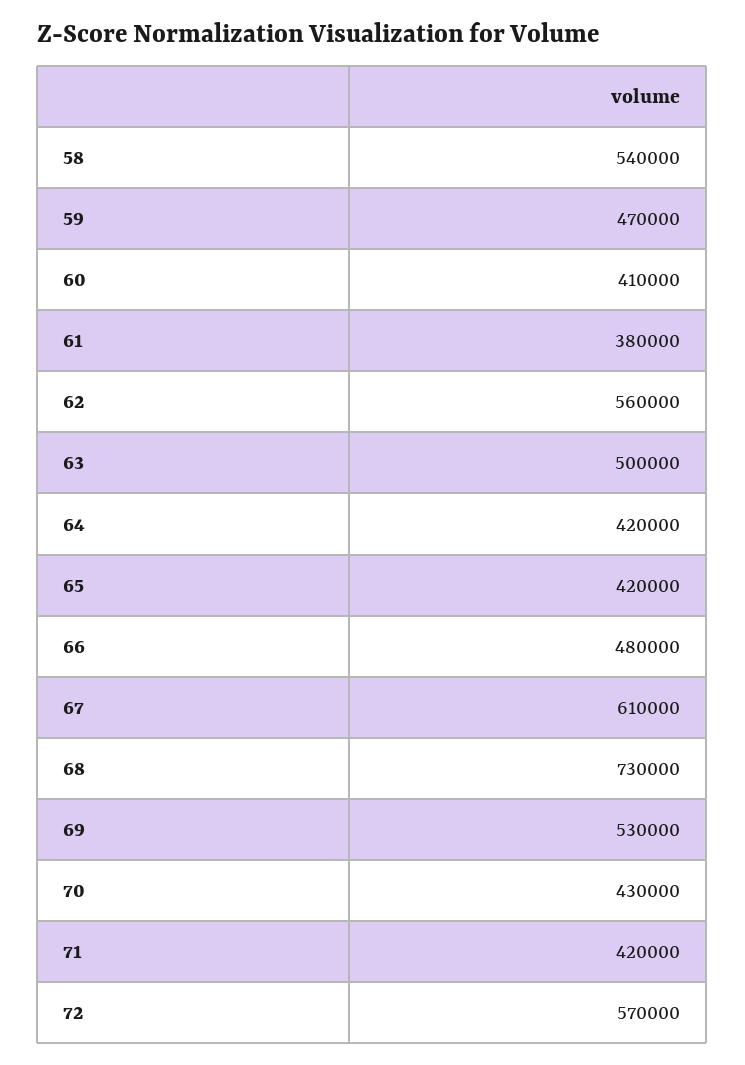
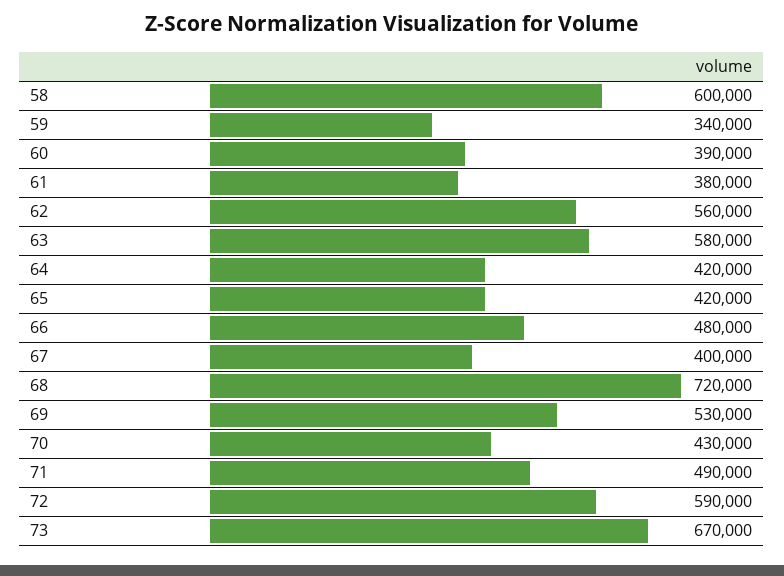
58: 540000 -> 600000
59: 470000 -> 340000
60: 410000 -> 390000
63: 500000 -> 580000
67: 610000 -> 400000
68: 730000 -> 720000
71: 420000 -> 490000
72: 570000 -> 590000
73: none -> 670000

